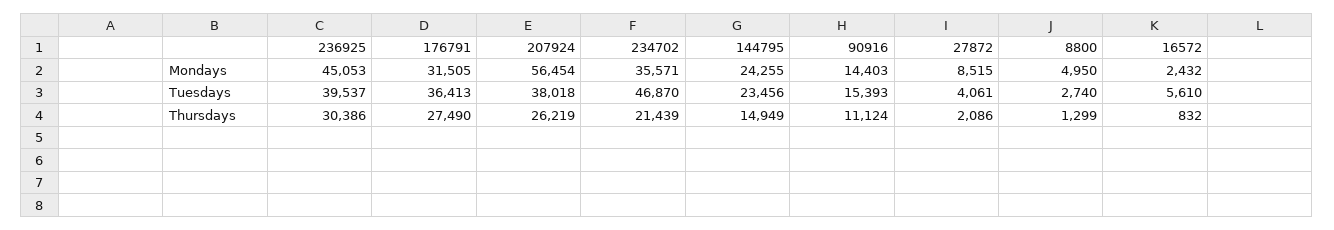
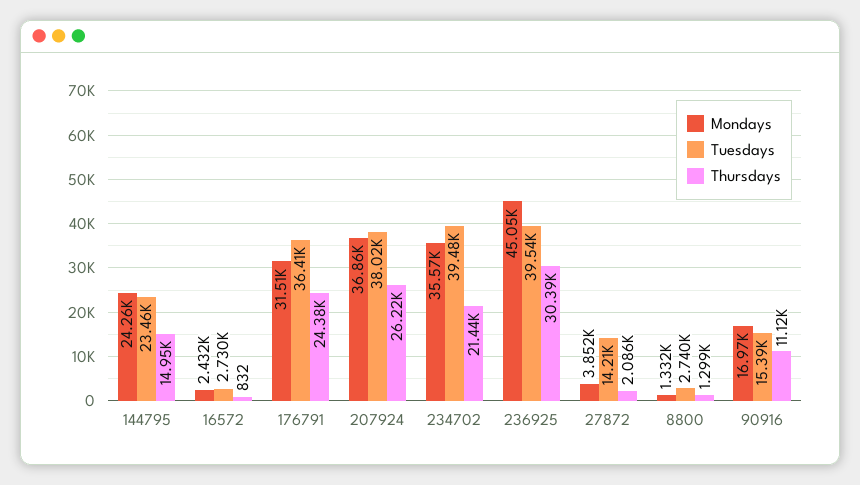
Mondays, 207924: 56454 -> 36860
Mondays, 90916: 14403 -> 16970
Mondays, 27872: 8515 -> 3852
Mondays, 8800: 4950 -> 1332
Tuesdays, 234702: 46870 -> 39480
Tuesdays, 27872: 4061 -> 14210
Tuesdays, 16572: 5610 -> 2730
Thursdays, 176791: 27490 -> 24380

